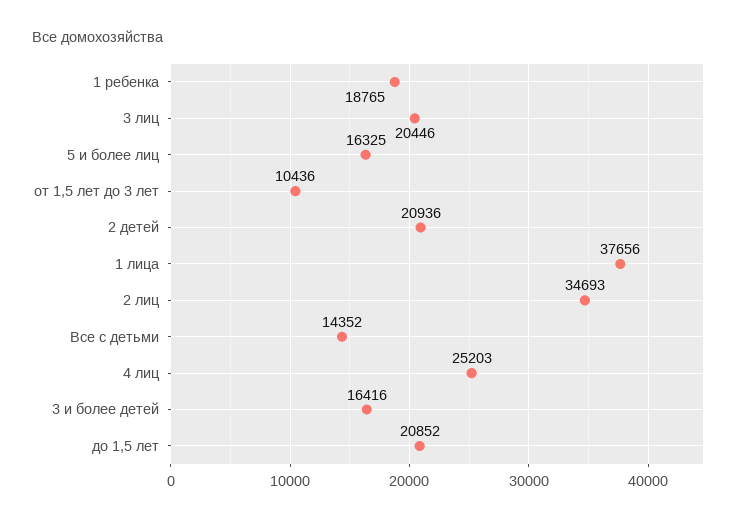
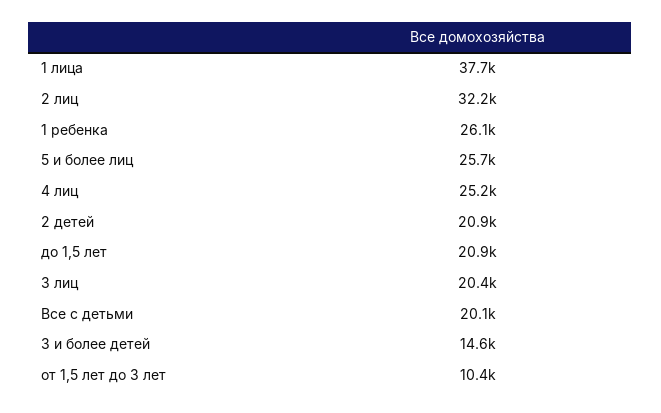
1 ребенка: 18765 -> 26100
5 и более лиц: 16325 -> 25700
2 лиц: 34693 -> 32200
Все с детьми: 14352 -> 20100
3 и более детей: 16416 -> 14600

